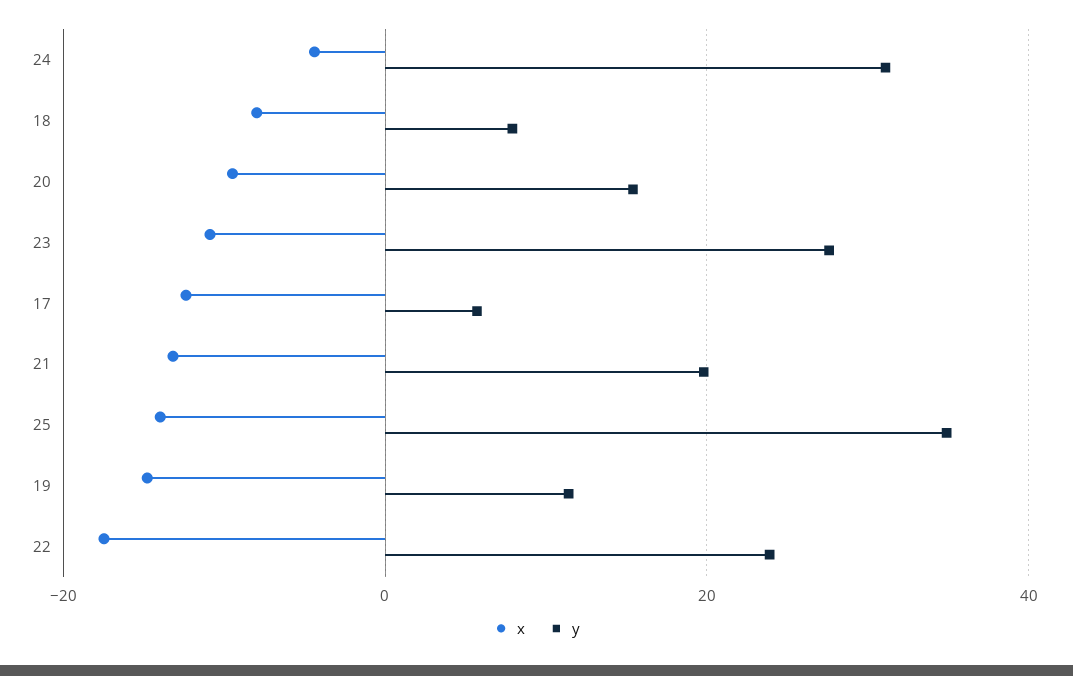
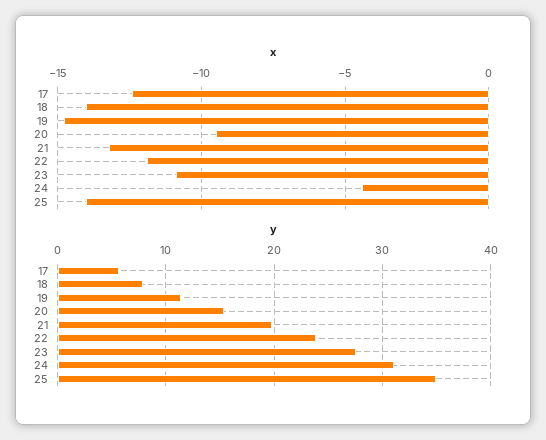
x, 18: -8 -> -14
x, 22: -18 -> -12

